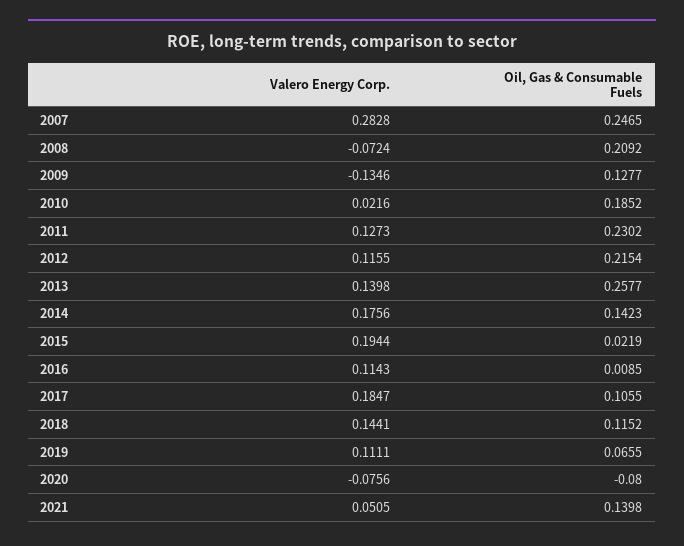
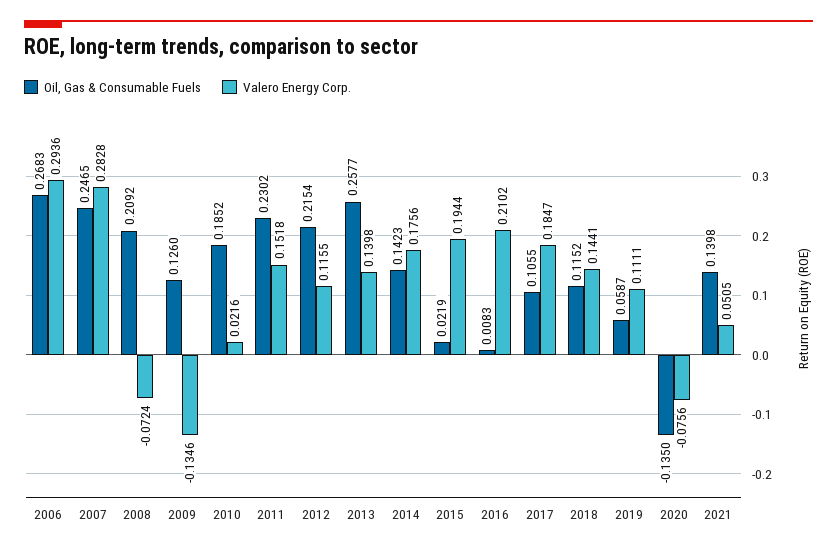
Oil, Gas & Consumable Fuels, 2009: 0.1277 -> 0.126
Valero Energy Corp., 2011: 0.1273 -> 0.1518
Valero Energy Corp., 2016: 0.1143 -> 0.2102
Oil, Gas & Consumable Fuels, 2016: 0.0085 -> 0.0083
Oil, Gas & Consumable Fuels, 2019: 0.0655 -> 0.0587
Oil, Gas & Consumable Fuels, 2020: -0.08 -> -0.135
Oil, Gas & Consumable Fuels, 2006: none -> 0.2683
Valero Energy Corp., 2006: none -> 0.2936

